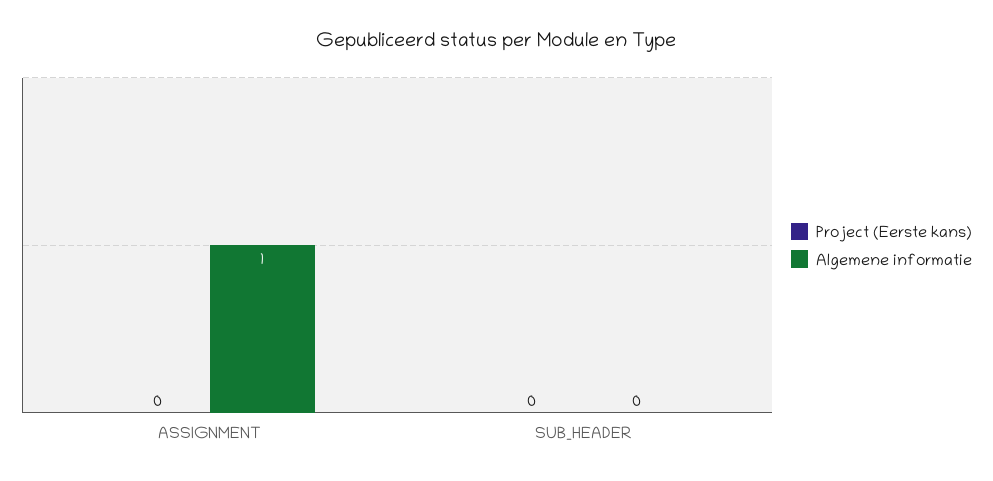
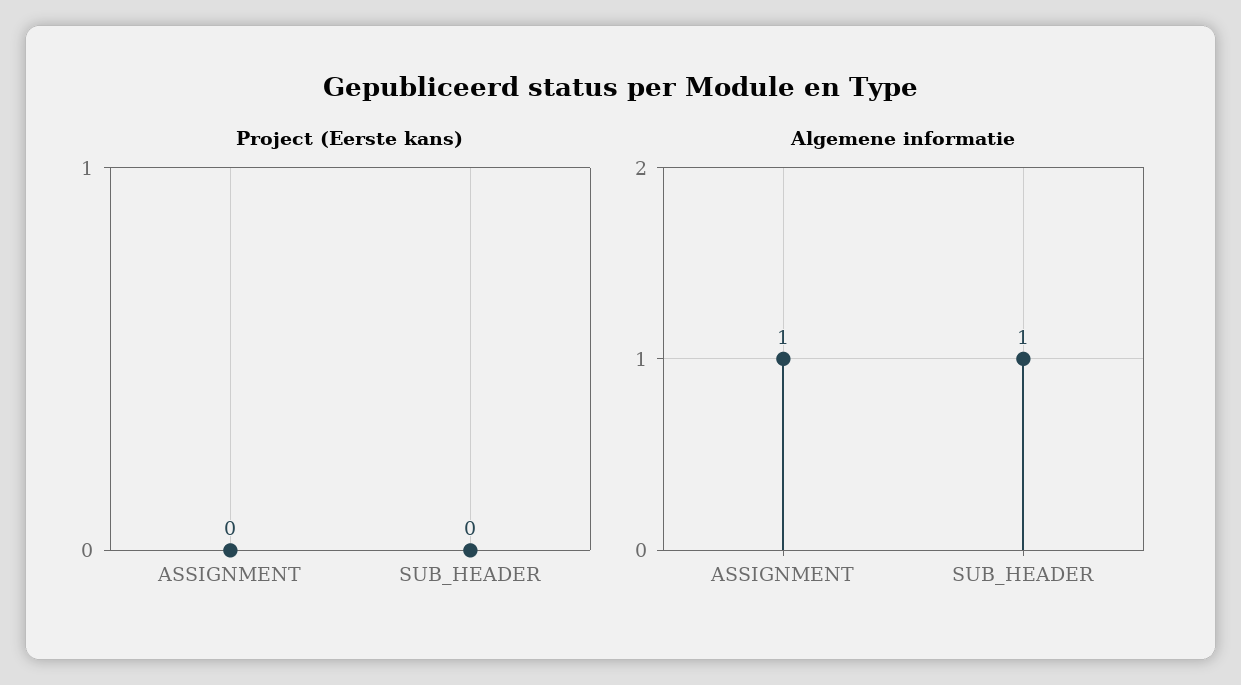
Algemene informatie, SUB_HEADER: 0 -> 1

